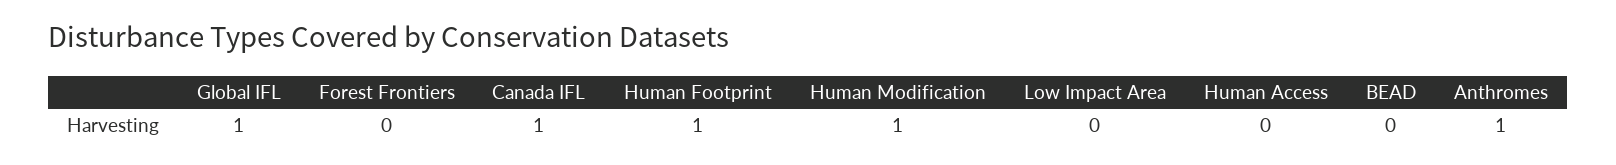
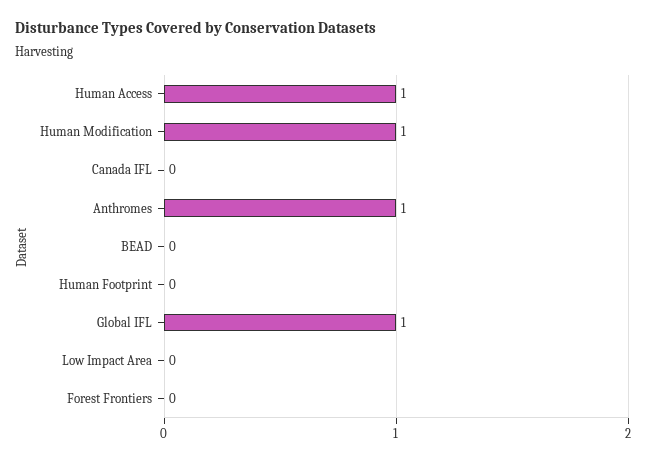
Canada IFL: 1 -> 0
Human Footprint: 1 -> 0
Human Access: 0 -> 1

